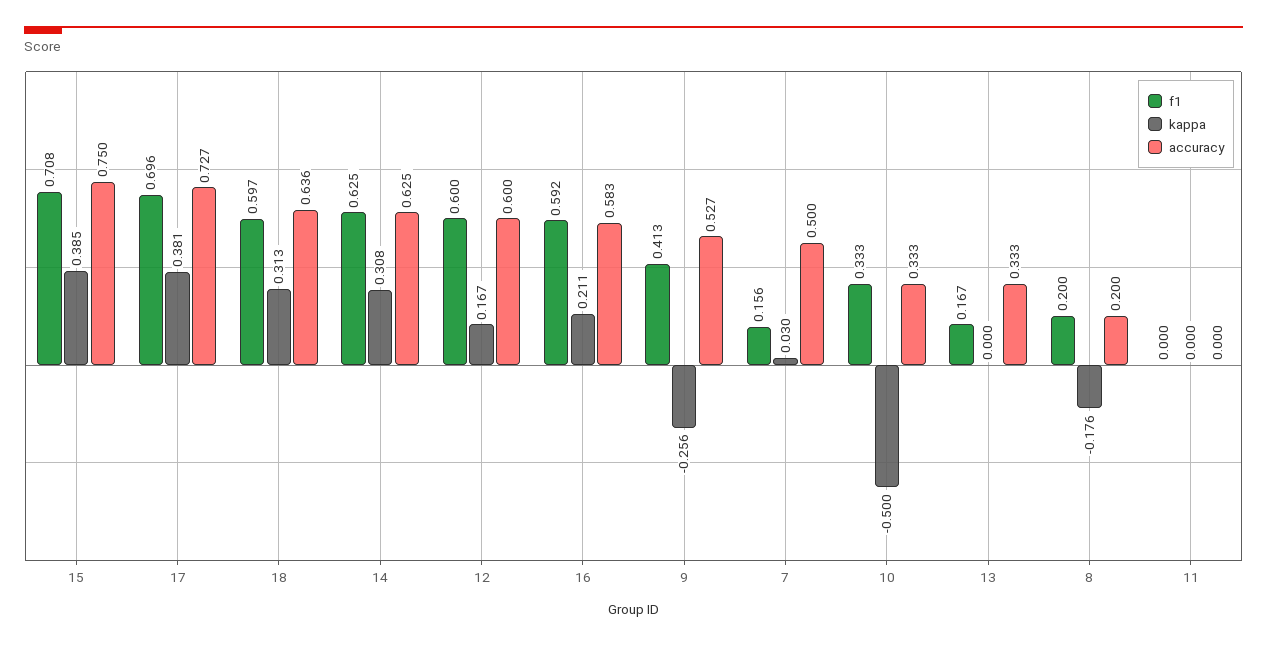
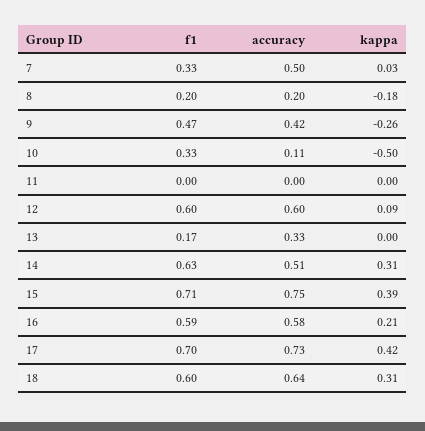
kappa, 17: 0.381 -> 0.42
accuracy, 14: 0.625 -> 0.51
kappa, 12: 0.167 -> 0.09
f1, 9: 0.413 -> 0.47
accuracy, 9: 0.527 -> 0.42
f1, 7: 0.156 -> 0.33
accuracy, 10: 0.333 -> 0.11

